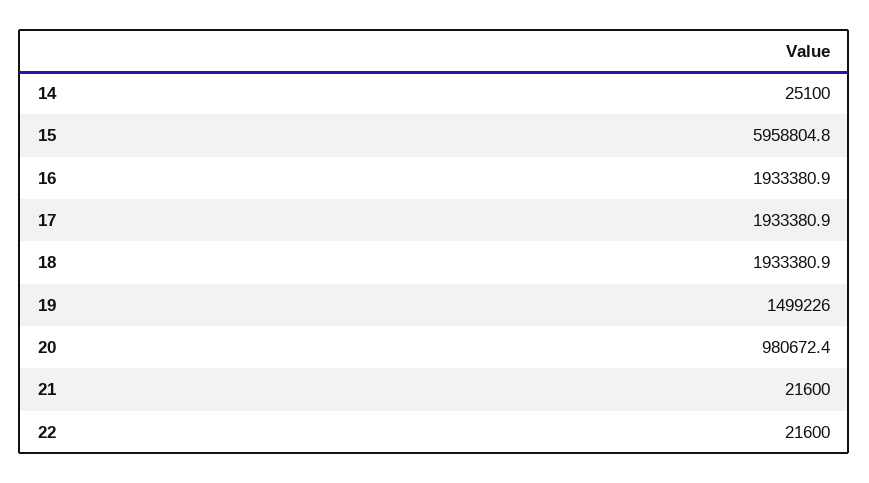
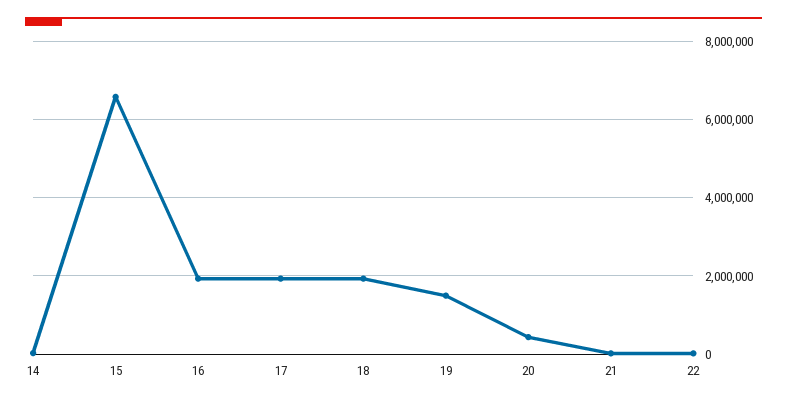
15: 5958804.8 -> 6600000
20: 980672.4 -> 400000

